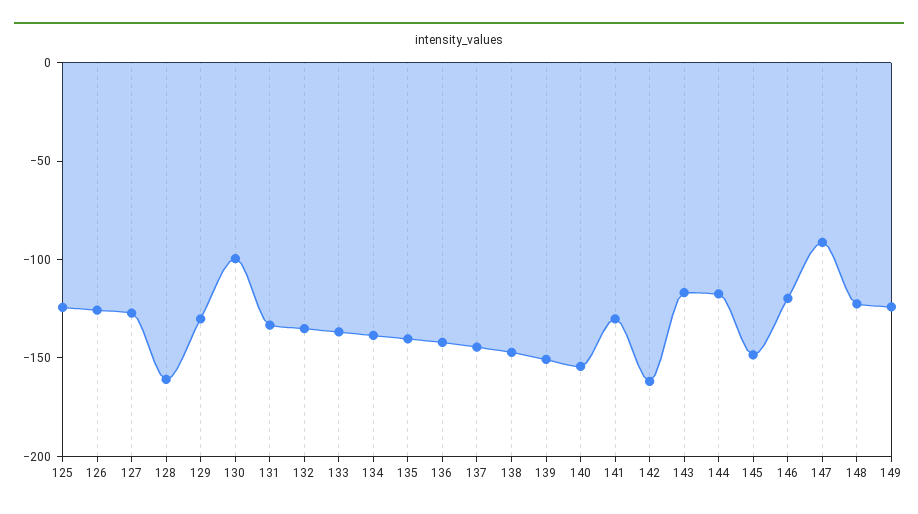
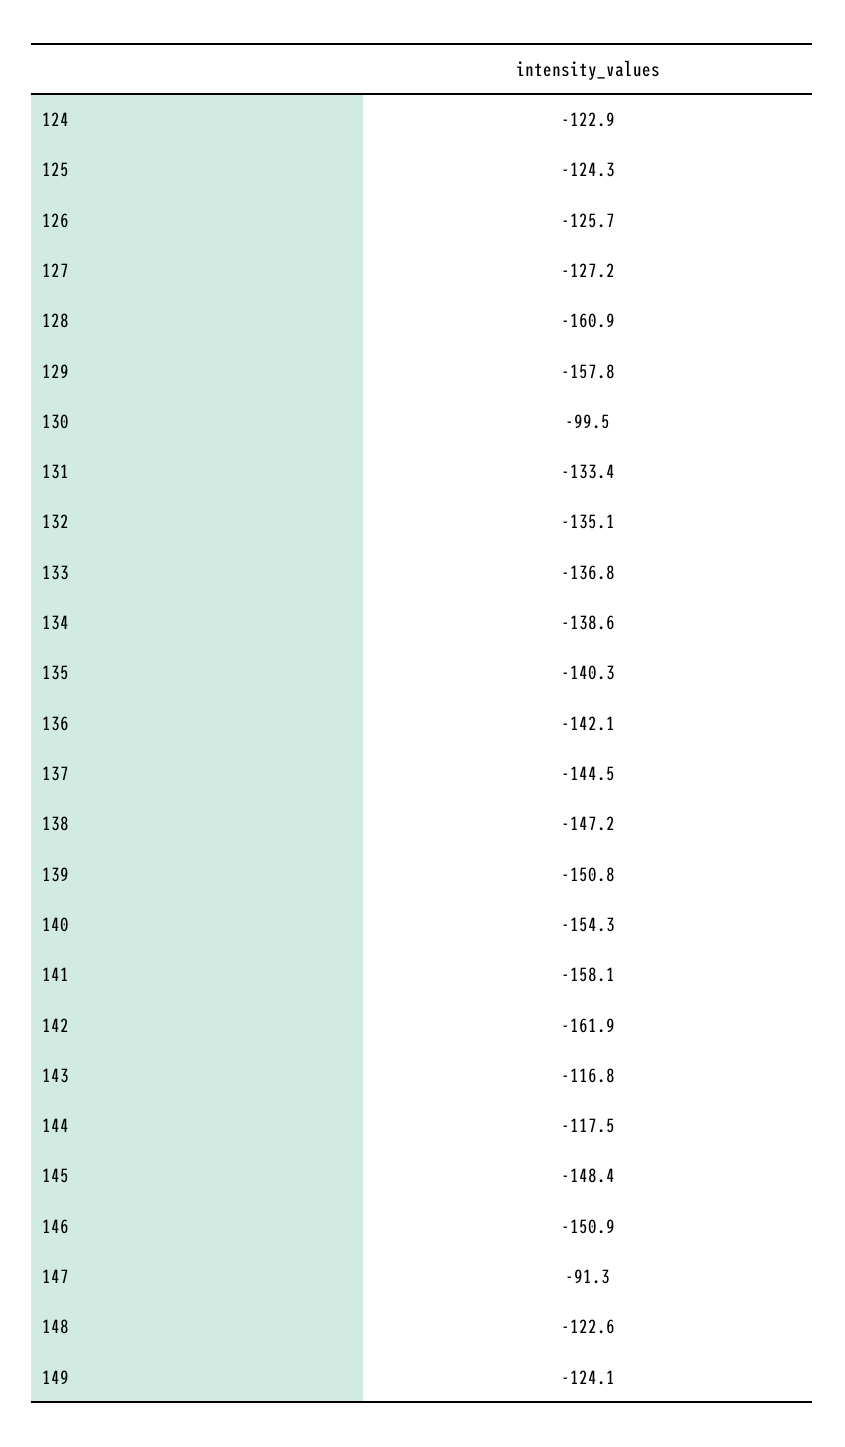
129: -130 -> -157.8
141: -130 -> -158.1
146: -120 -> -150.9
124: none -> -122.9

